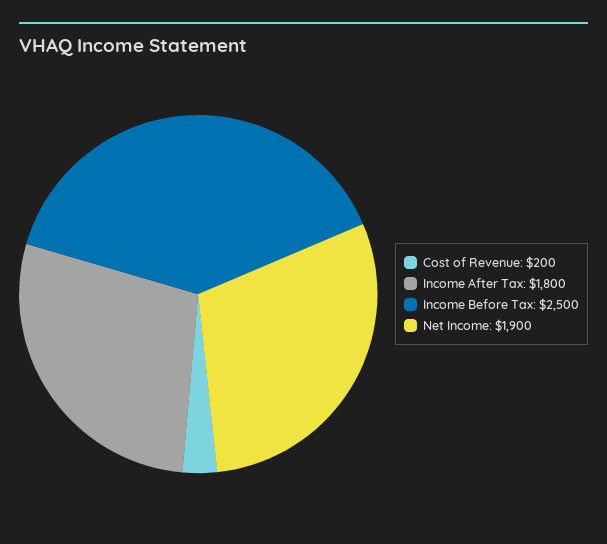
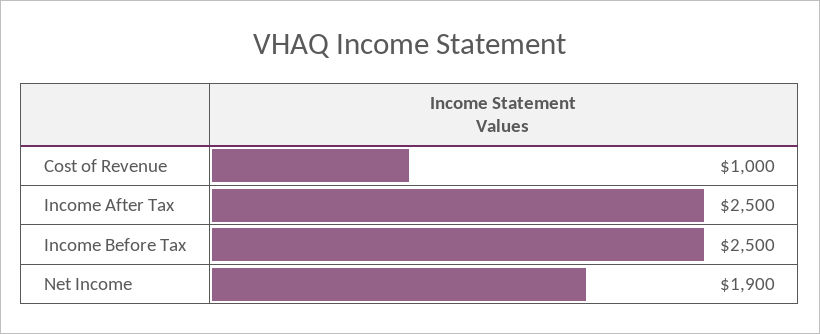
Cost of Revenue: 200 -> 1000
Income After Tax: 1800 -> 2500

